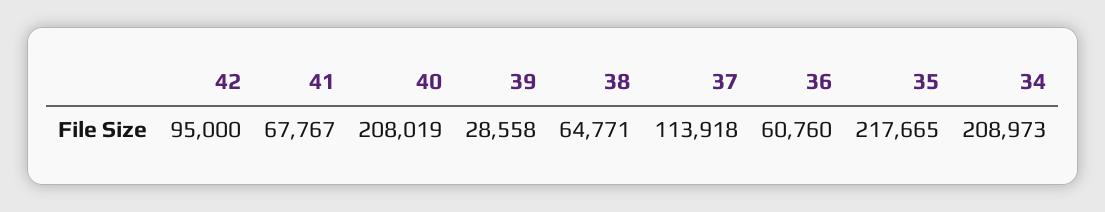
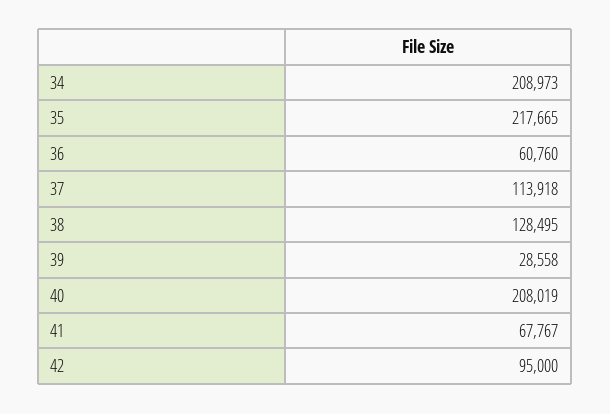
38: 64771 -> 128495

